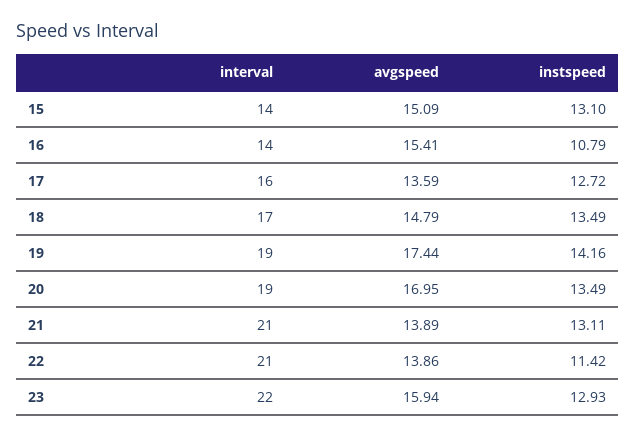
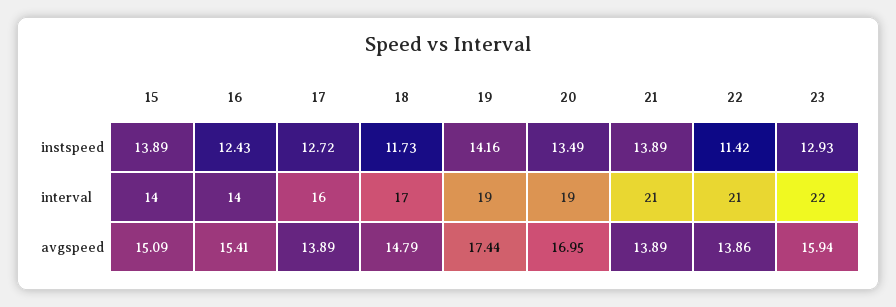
instspeed, 15: 13.1 -> 13.89
instspeed, 16: 10.79 -> 12.43
avgspeed, 17: 13.59 -> 13.89
instspeed, 18: 13.49 -> 11.73
instspeed, 21: 13.11 -> 13.89

